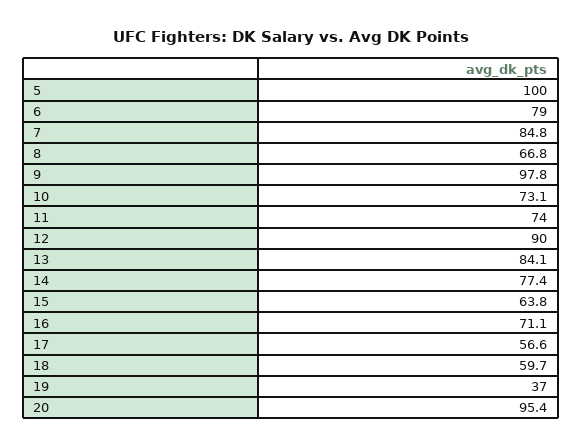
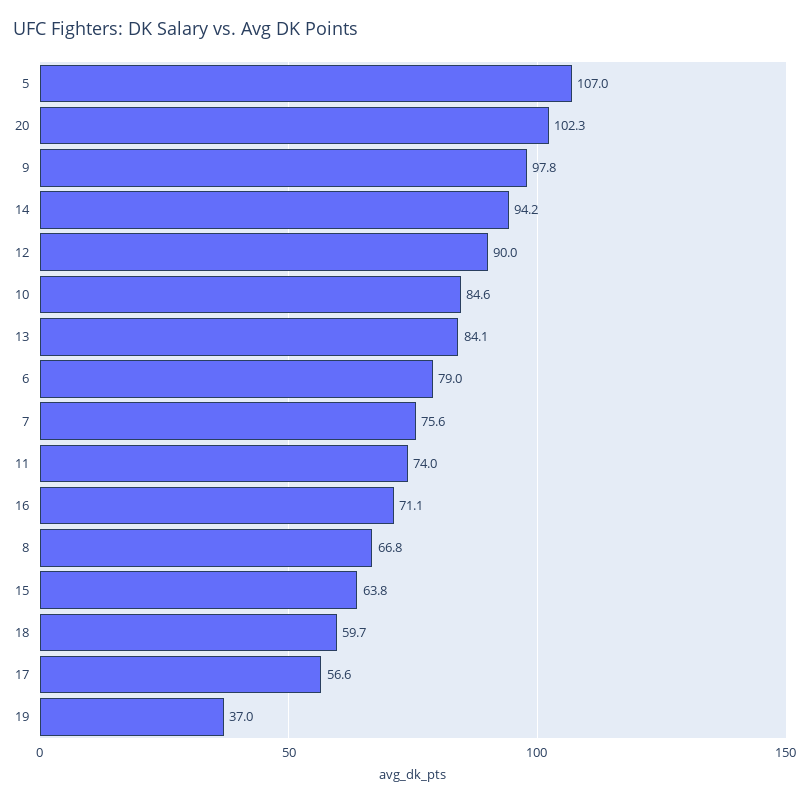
5: 100 -> 107
7: 84.8 -> 75.6
10: 73.1 -> 84.6
14: 77.4 -> 94.2
20: 95.4 -> 102.3

